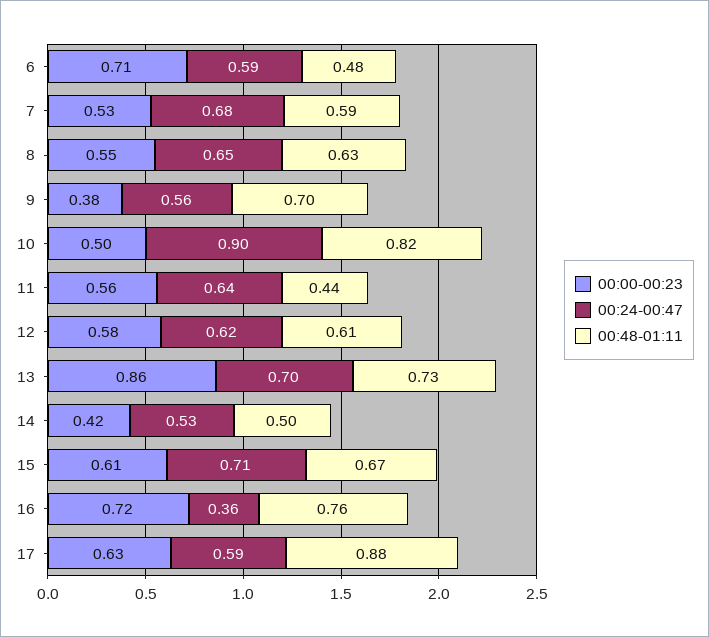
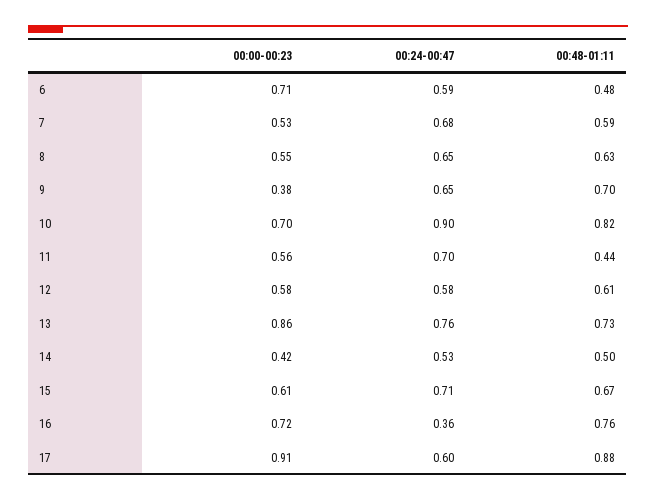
00:24-00:47, 9: 0.56 -> 0.65
00:00-00:23, 10: 0.5 -> 0.7
00:24-00:47, 11: 0.64 -> 0.7
00:24-00:47, 12: 0.62 -> 0.58
00:24-00:47, 13: 0.7 -> 0.76
00:00-00:23, 17: 0.63 -> 0.91
00:24-00:47, 17: 0.59 -> 0.6

